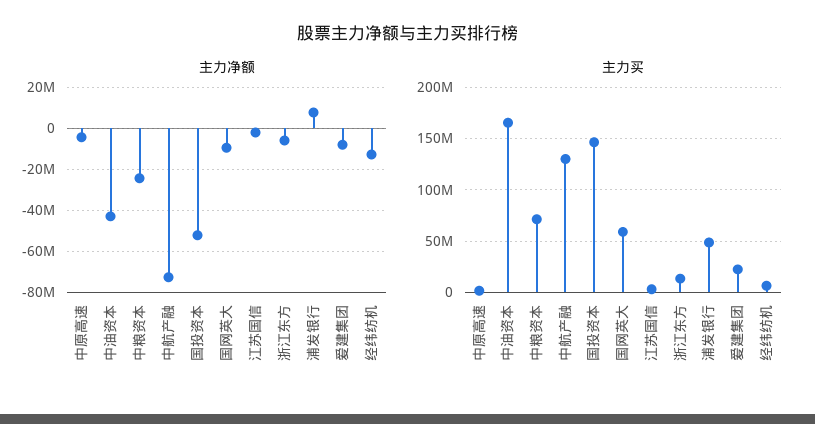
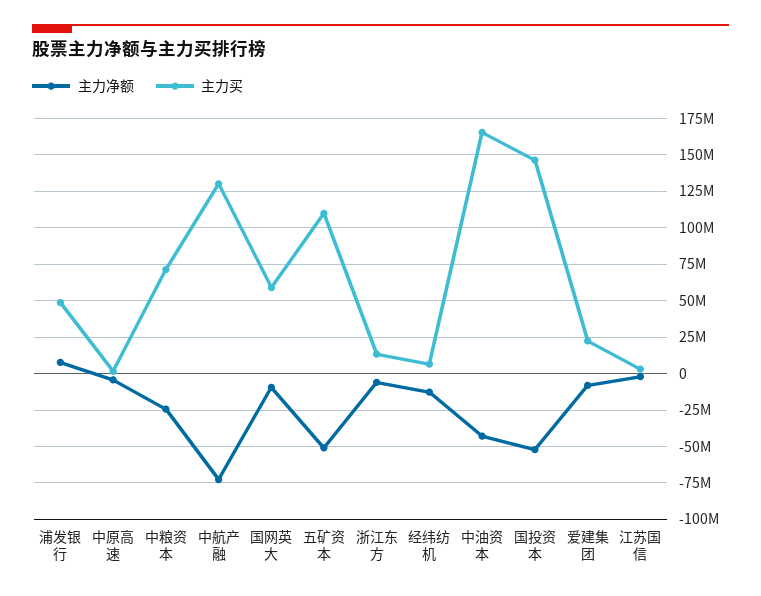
主力净额, 五矿资本: none -> -50000000
主力买, 五矿资本: none -> 110000000

